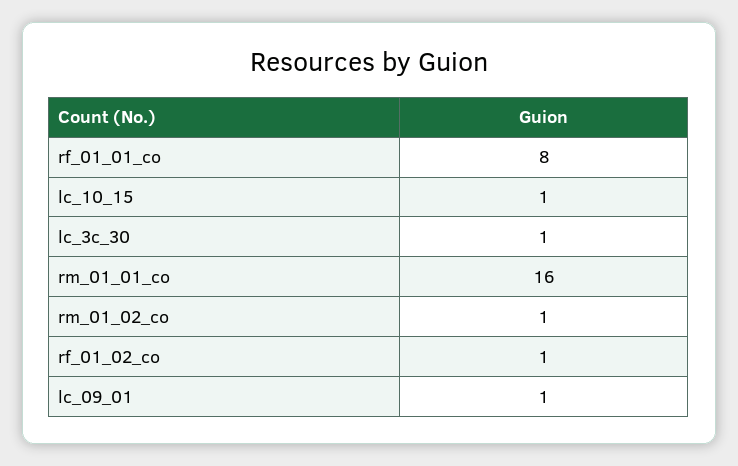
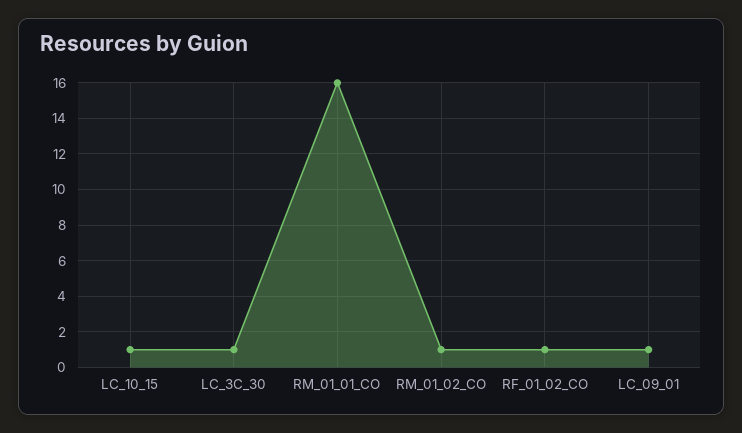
rf_01_01_co: 8 -> none

